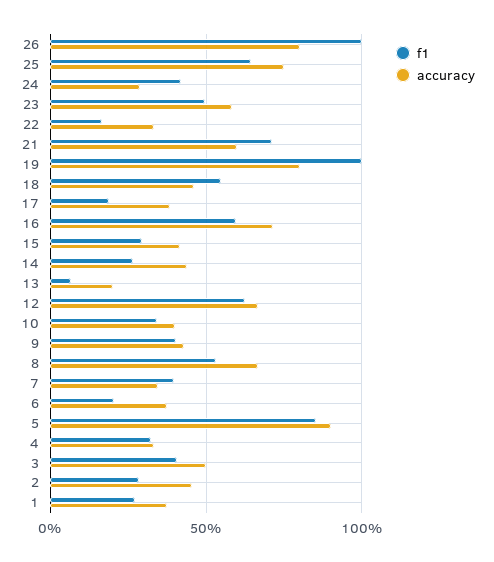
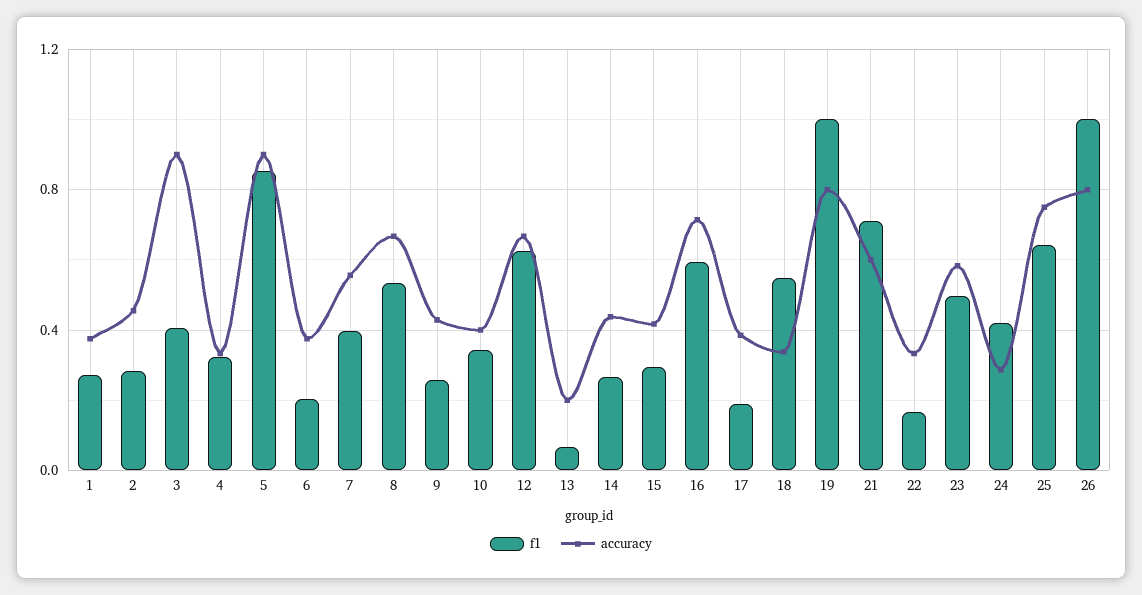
accuracy, 18: 0.45 -> 0.35
f1, 9: 0.4 -> 0.25
accuracy, 7: 0.35 -> 0.55
accuracy, 3: 0.5 -> 0.9

